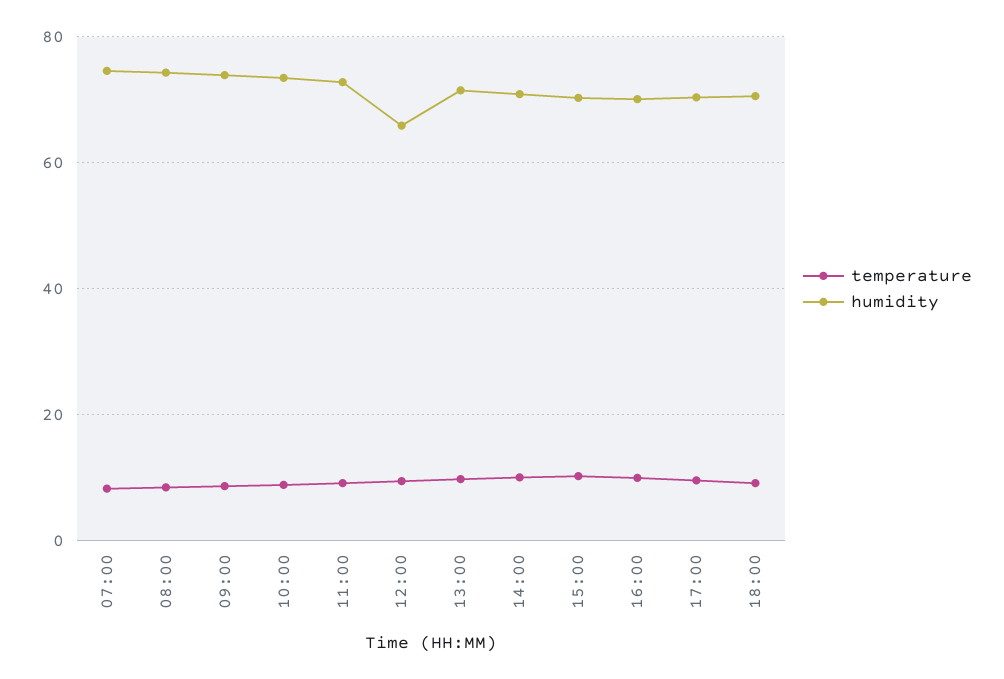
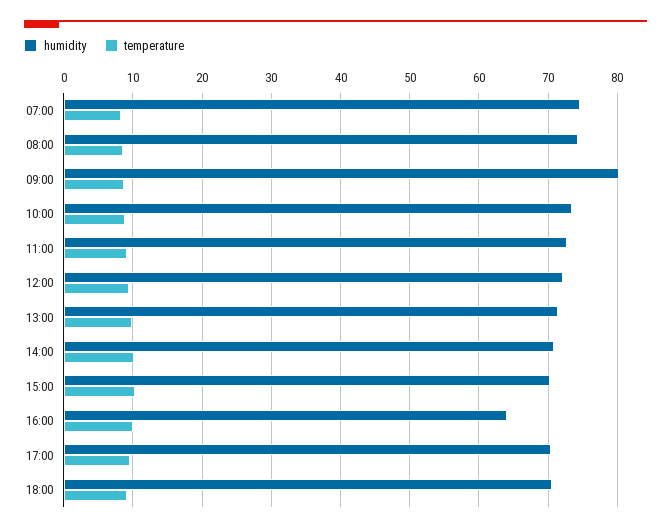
humidity, 09:00: 74 -> 80
humidity, 12:00: 66 -> 72
humidity, 16:00: 70 -> 64

